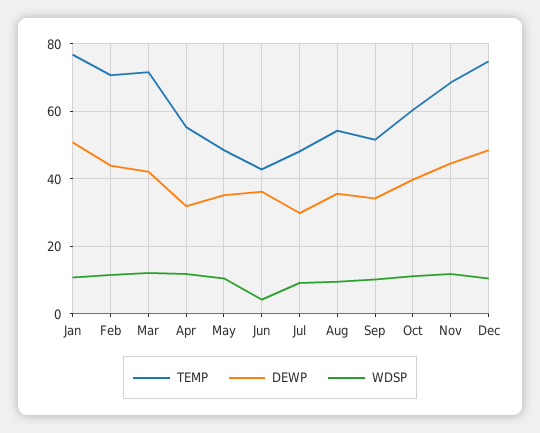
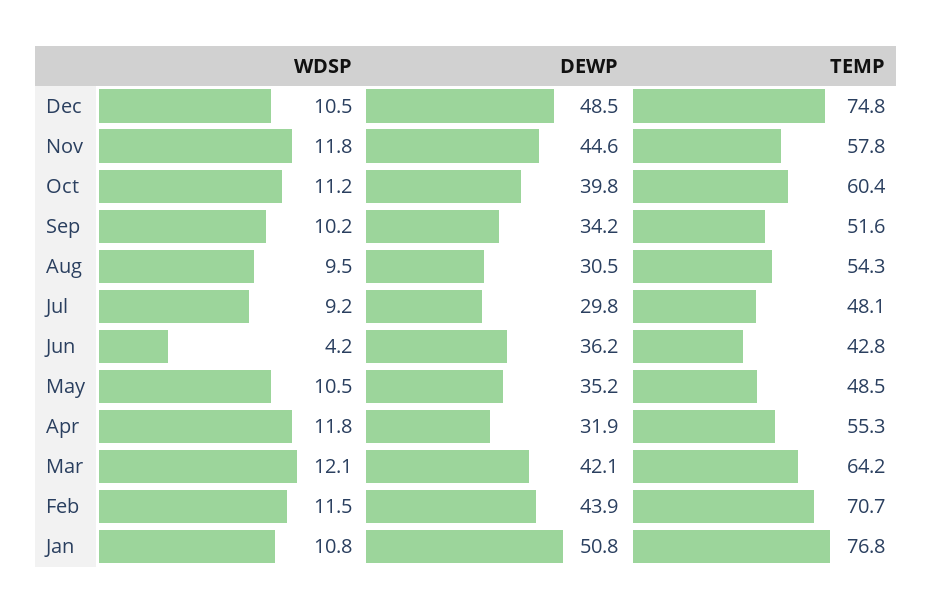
TEMP, Mar: 72 -> 64.2
DEWP, Aug: 36 -> 30.5
TEMP, Nov: 68 -> 57.8

